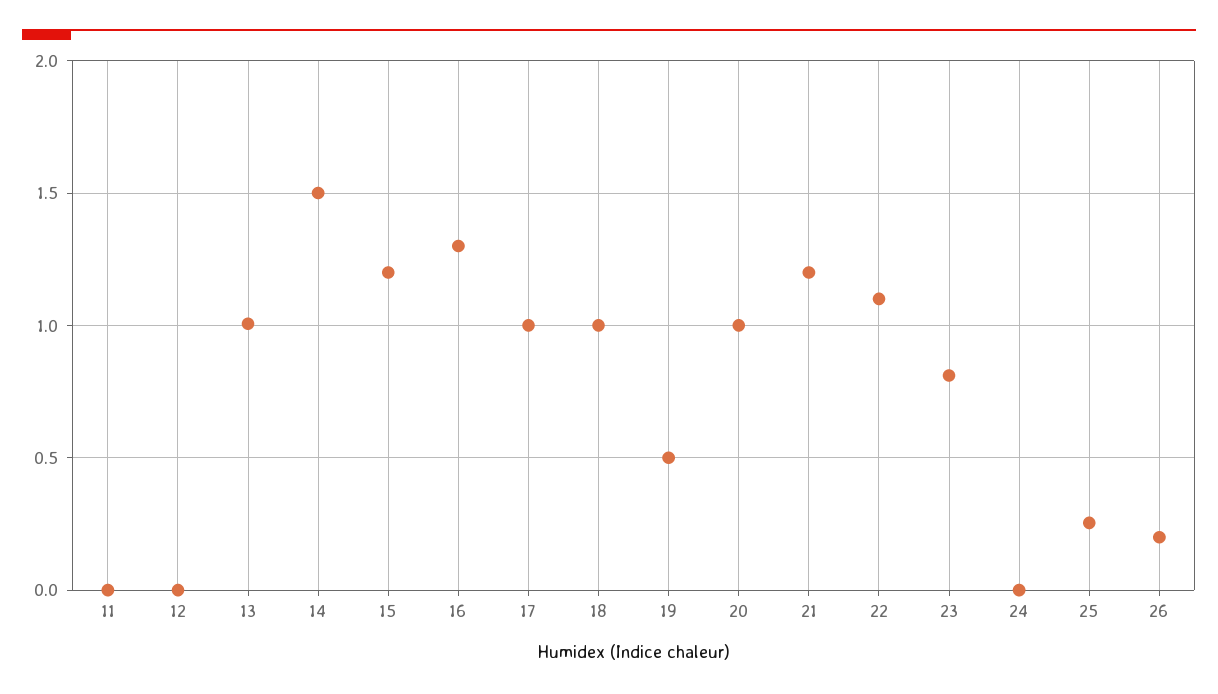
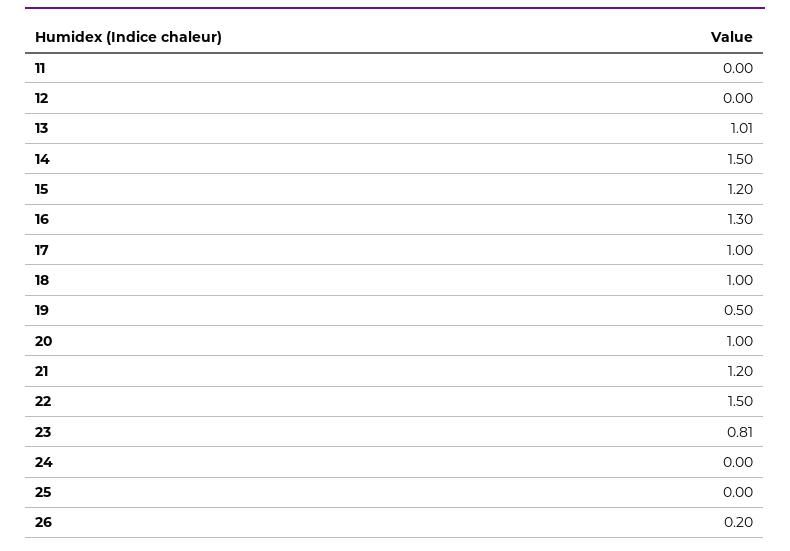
22: 1.1 -> 1.5
25: 0.25 -> 0

